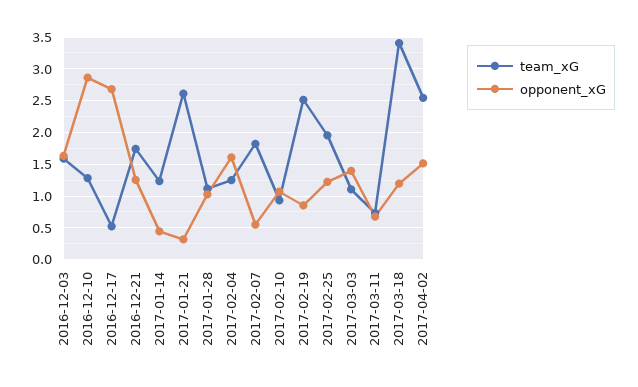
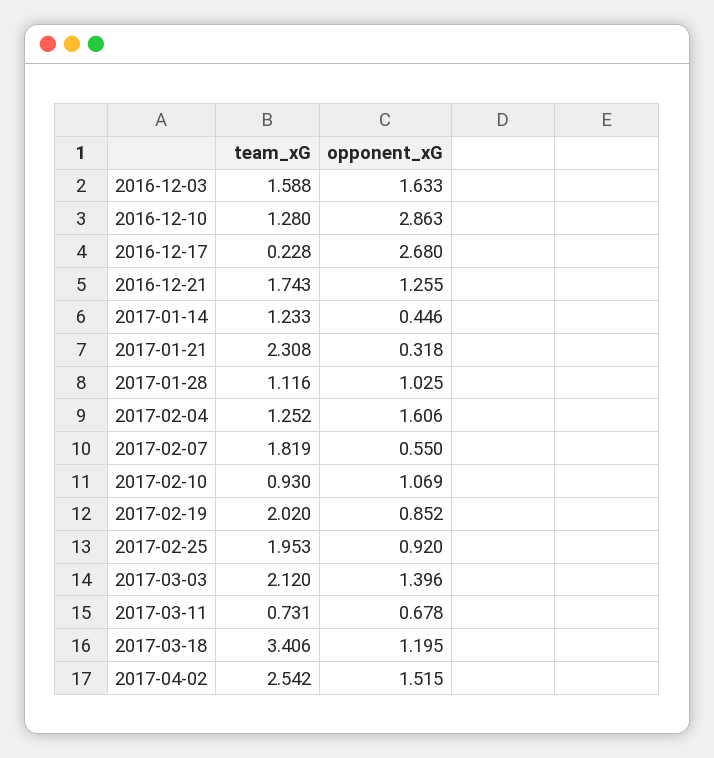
team_xG, 2016-12-17: 0.5 -> 0.228
team_xG, 2017-01-21: 2.6 -> 2.308
team_xG, 2017-02-19: 2.5 -> 2.02
opponent_xG, 2017-02-25: 1.2 -> 0.92
team_xG, 2017-03-03: 1.1 -> 2.12

